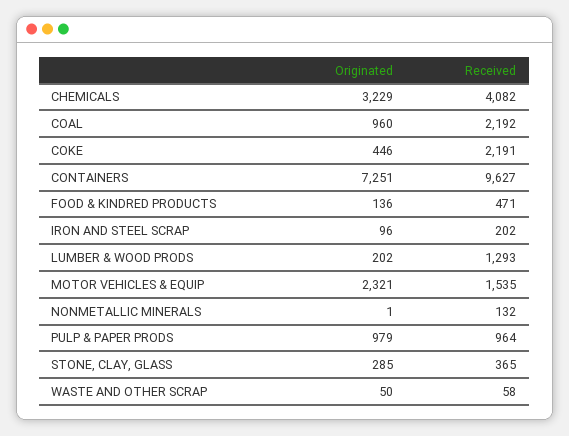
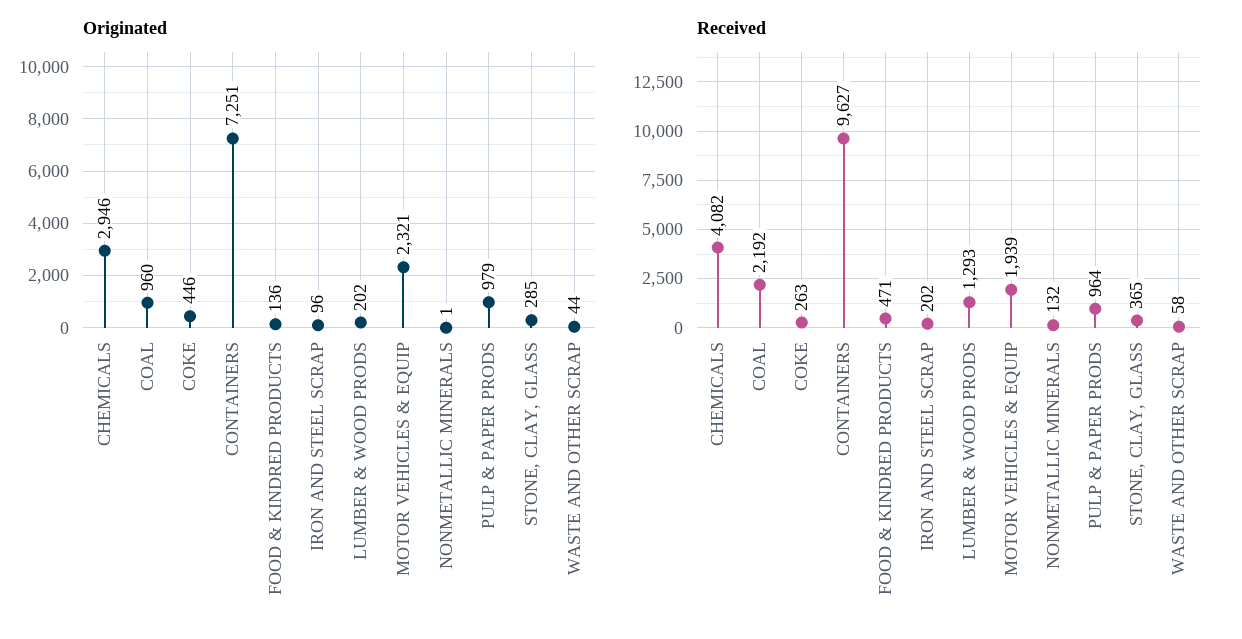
Originated, CHEMICALS: 3229 -> 2946
Received, COKE: 2191 -> 263
Received, MOTOR VEHICLES & EQUIP: 1535 -> 1939
Originated, WASTE AND OTHER SCRAP: 50 -> 44

